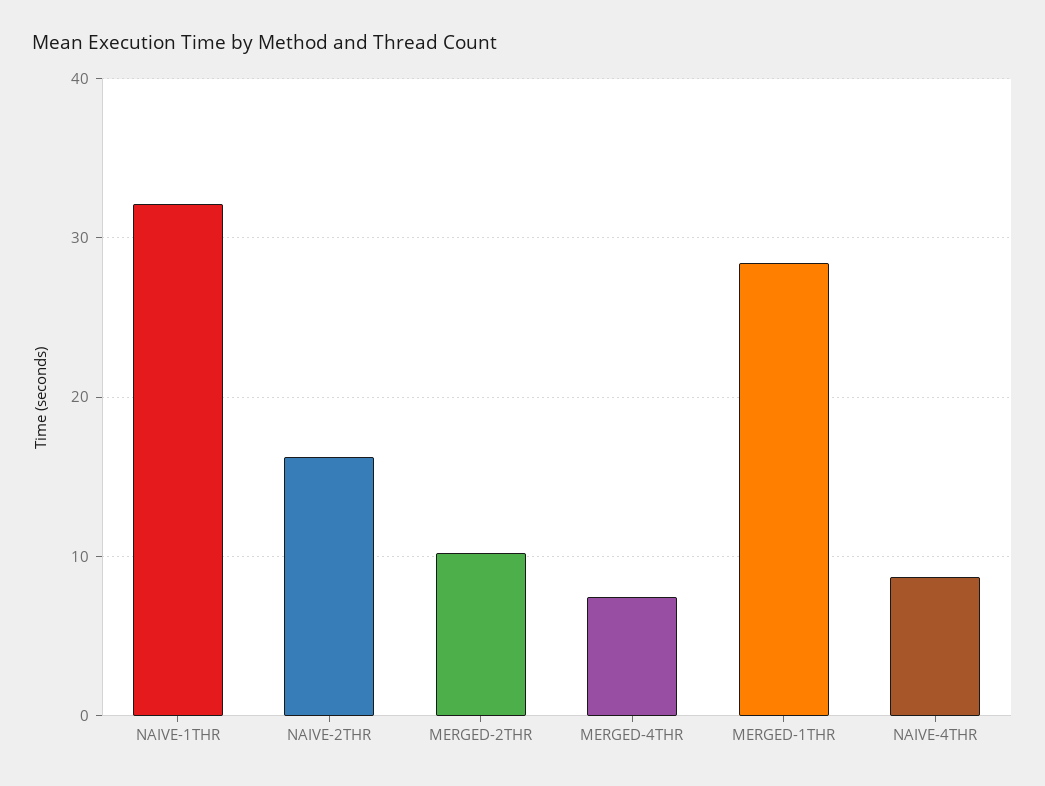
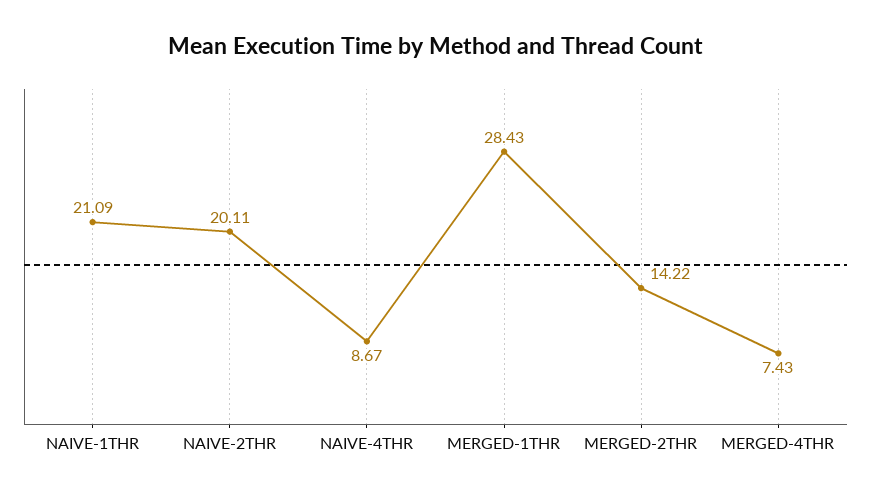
NAIVE-1THR: 32 -> 21.09
NAIVE-2THR: 16 -> 20.11
MERGED-2THR: 10 -> 14.22

